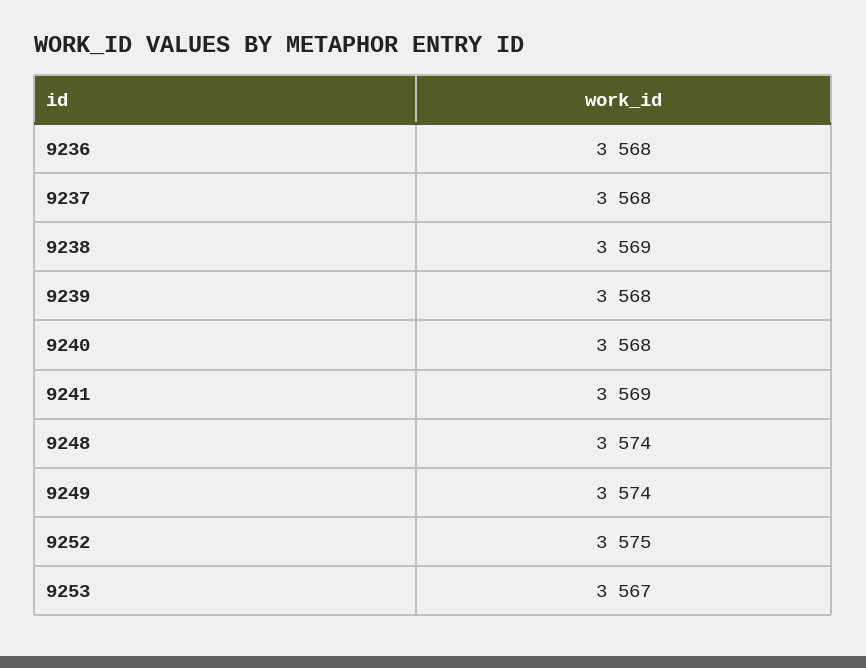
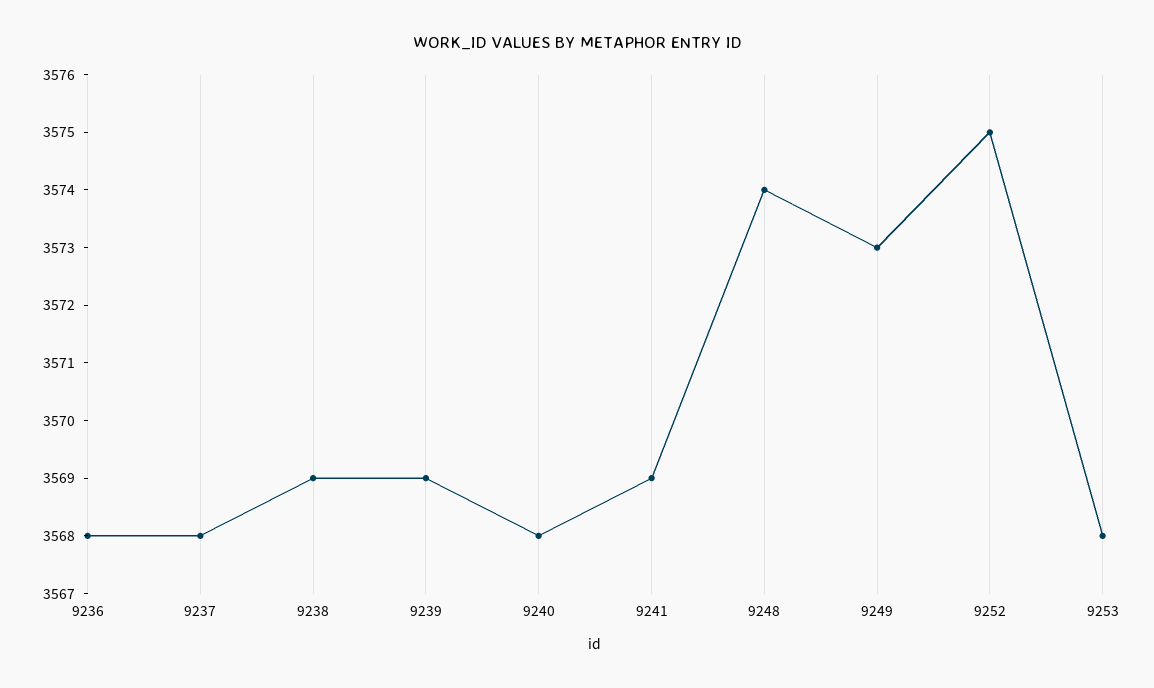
9239: 3568 -> 3569
9249: 3574 -> 3573
9253: 3567 -> 3568

